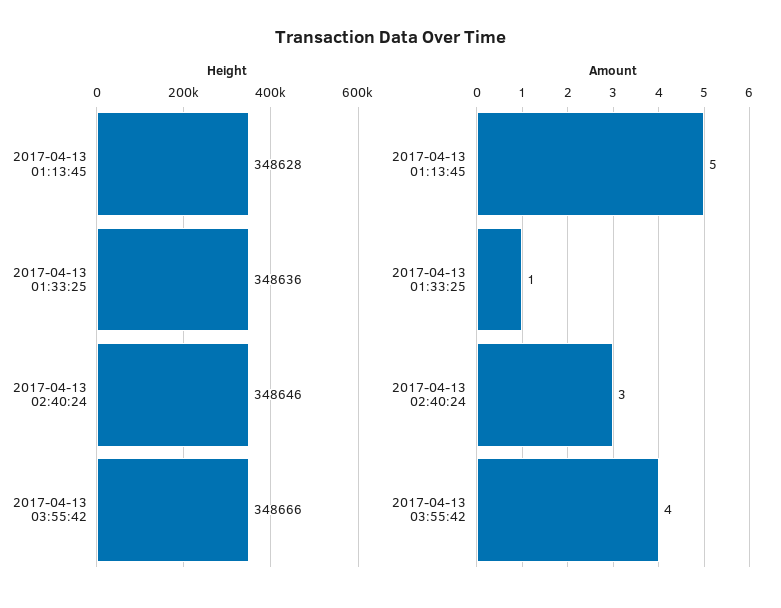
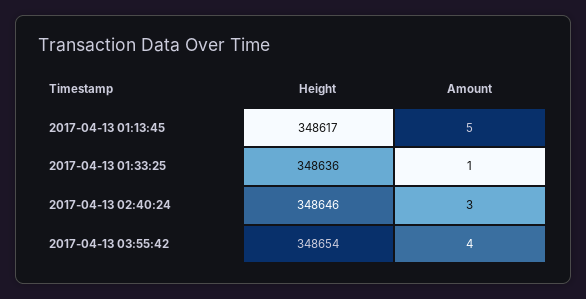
Height, 2017-04-13 01:13:45: 348628 -> 348617
Height, 2017-04-13 03:55:42: 348666 -> 348654

